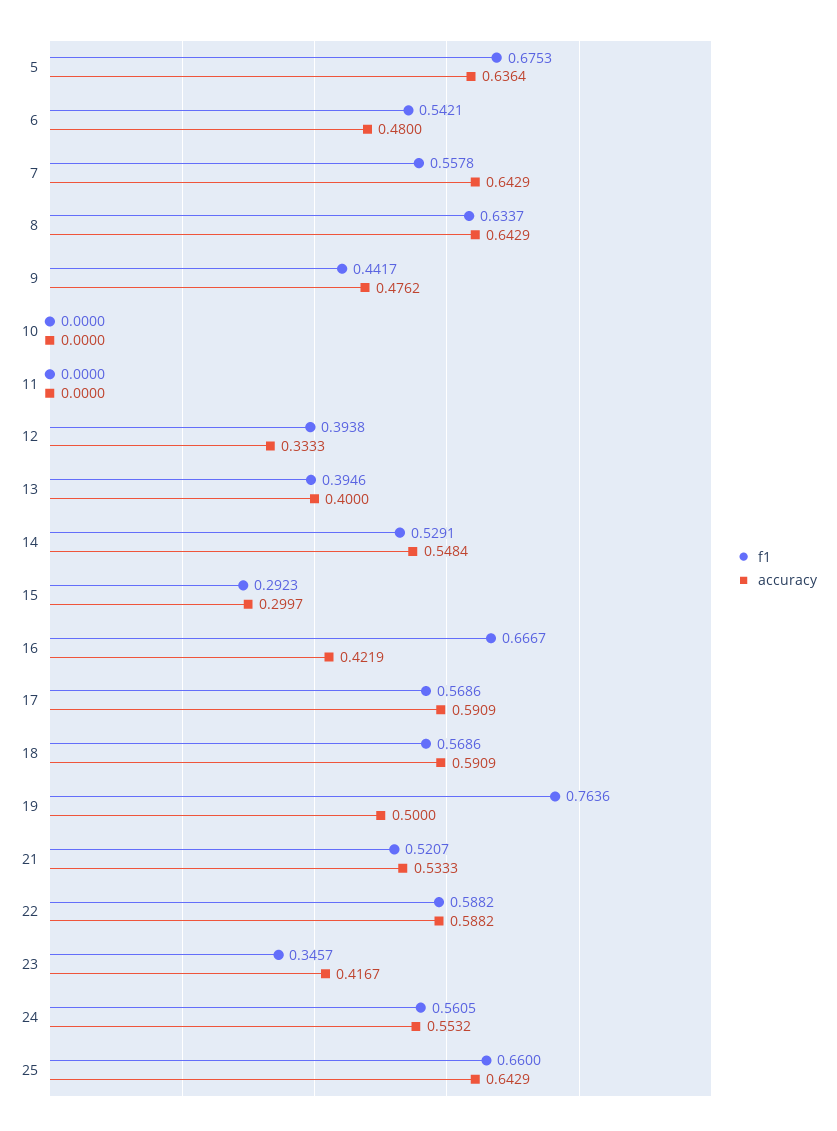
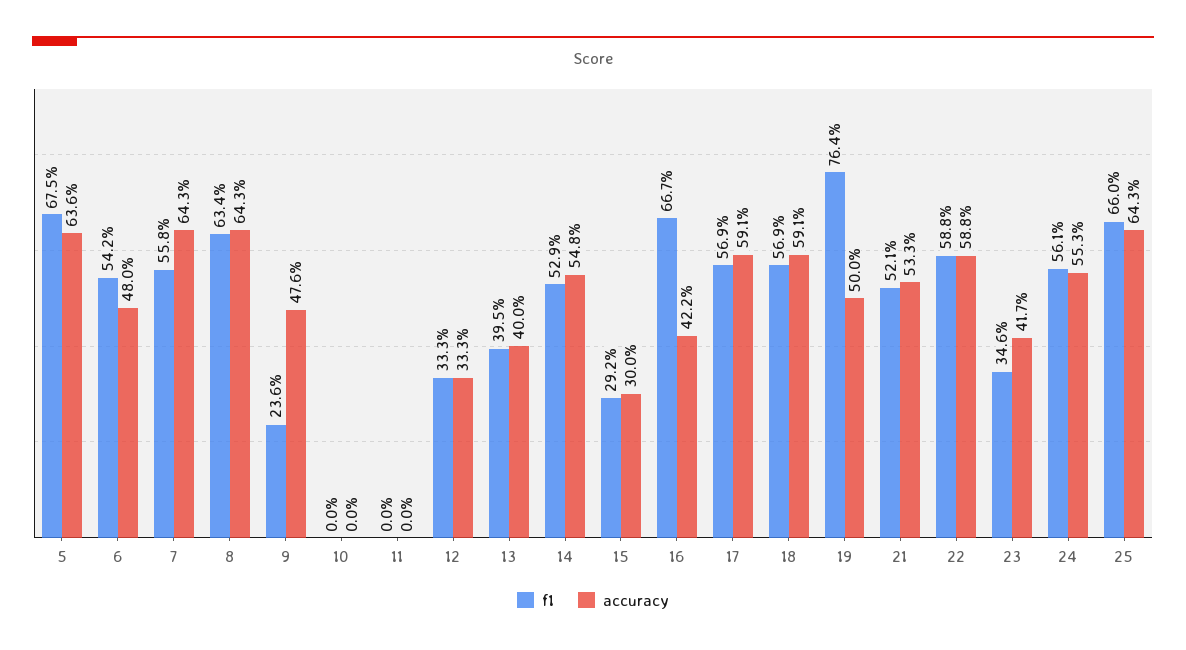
f1, 9: 0.4417 -> 0.236
f1, 12: 0.3938 -> 0.333

